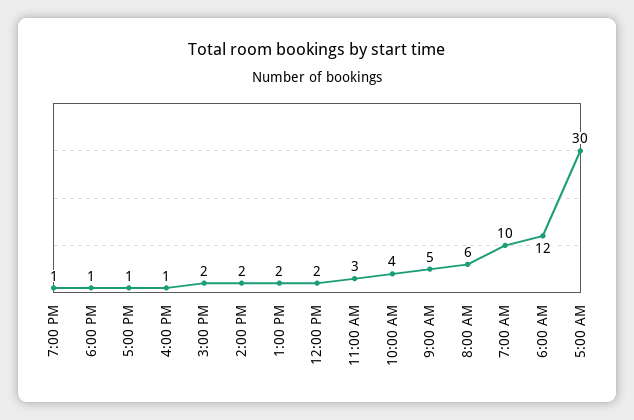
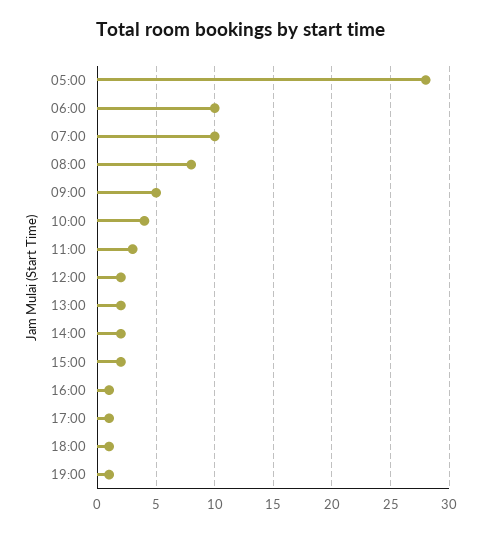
8:00 AM: 6 -> 8
6:00 AM: 12 -> 10
5:00 AM: 30 -> 28

